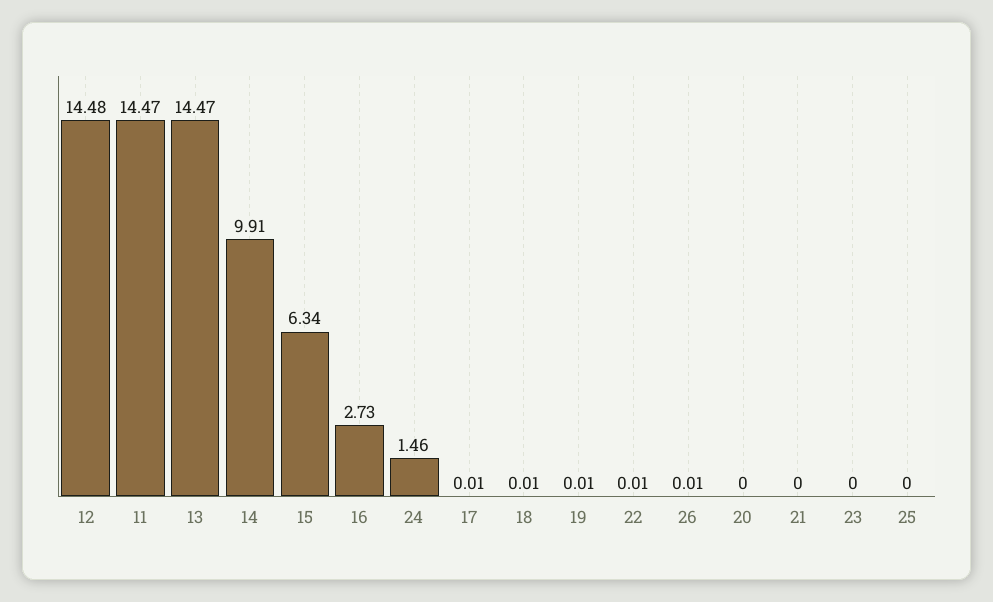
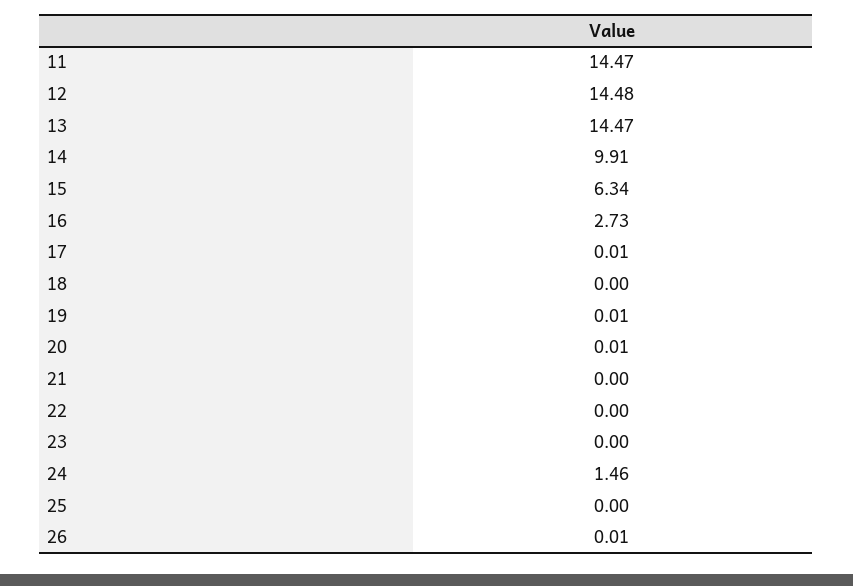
18: 0.01 -> 0
22: 0.01 -> 0
20: 0 -> 0.01

